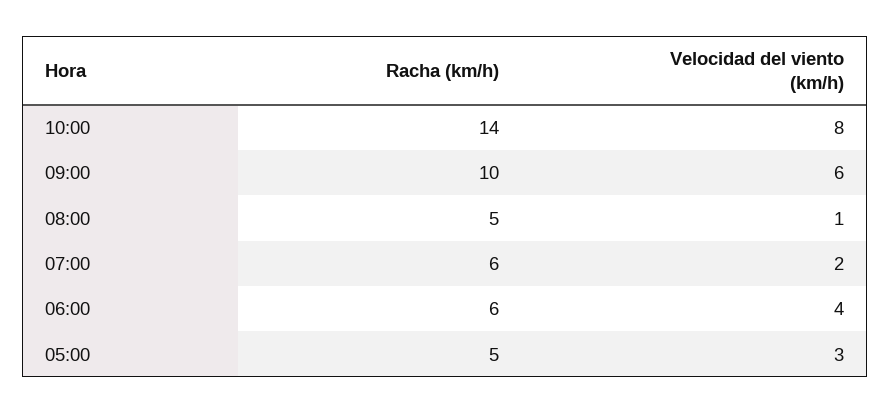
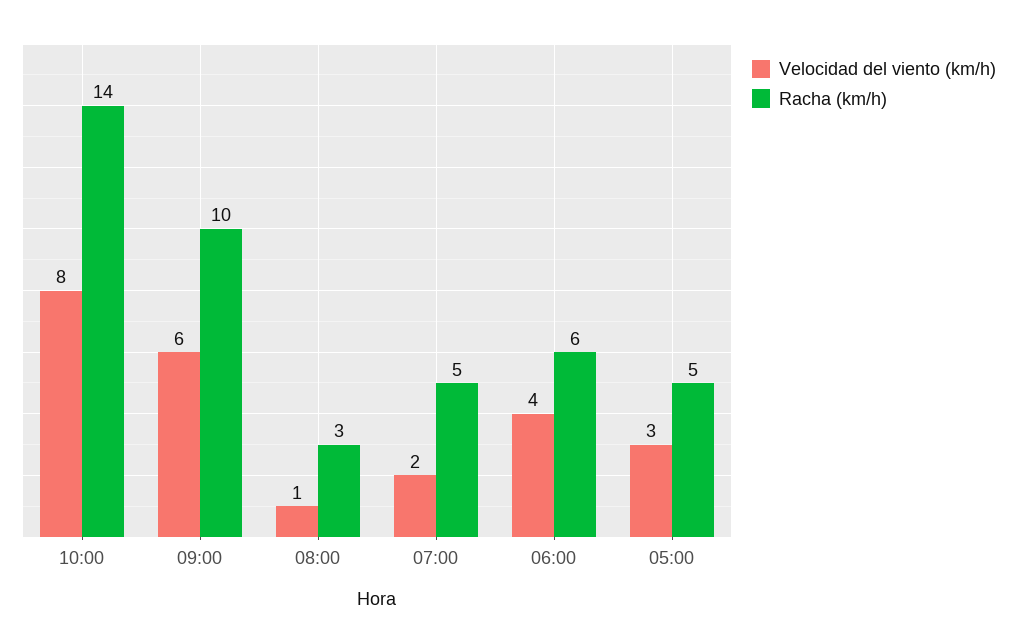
Racha (km/h), 08:00: 5 -> 3
Racha (km/h), 07:00: 6 -> 5

